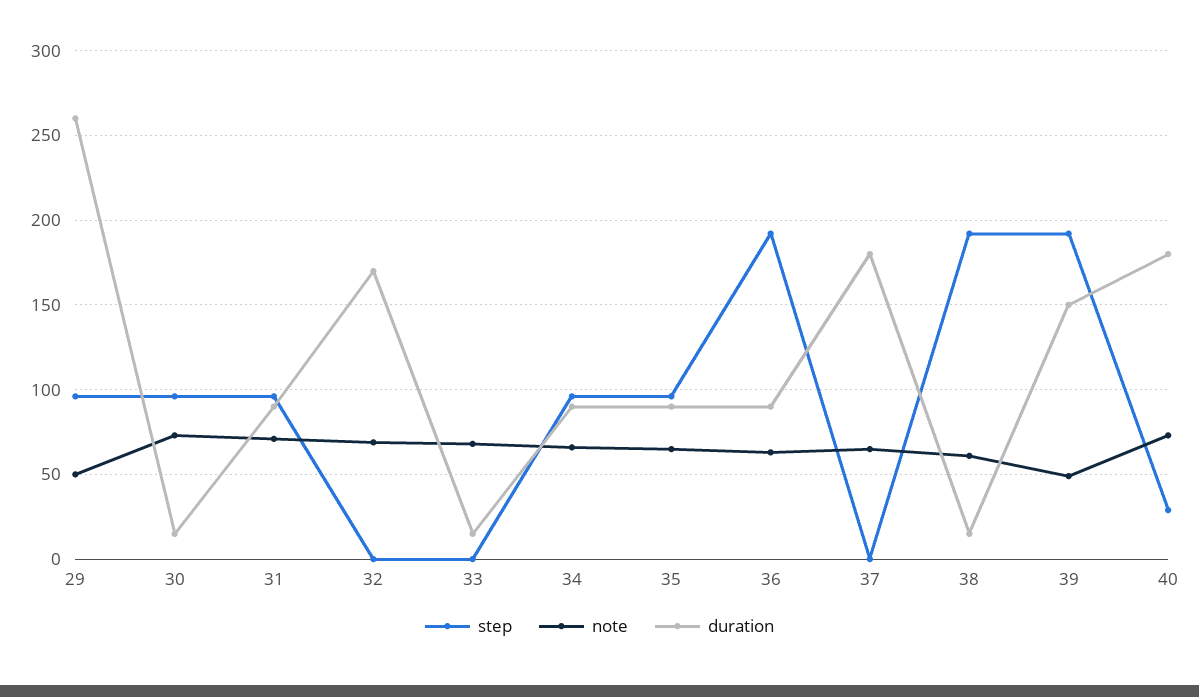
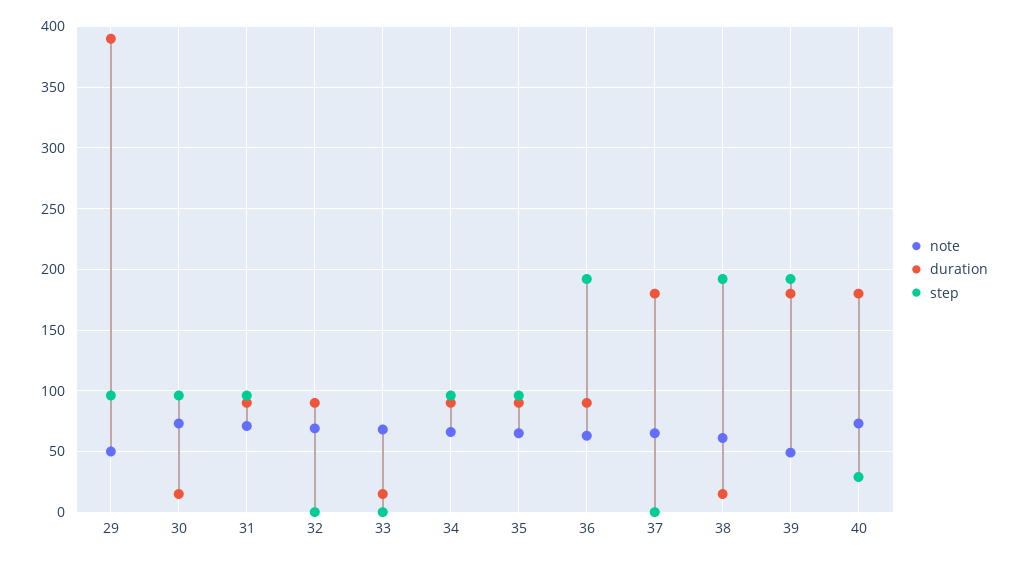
duration, 29: 260 -> 390
duration, 32: 170 -> 90
duration, 39: 150 -> 180

